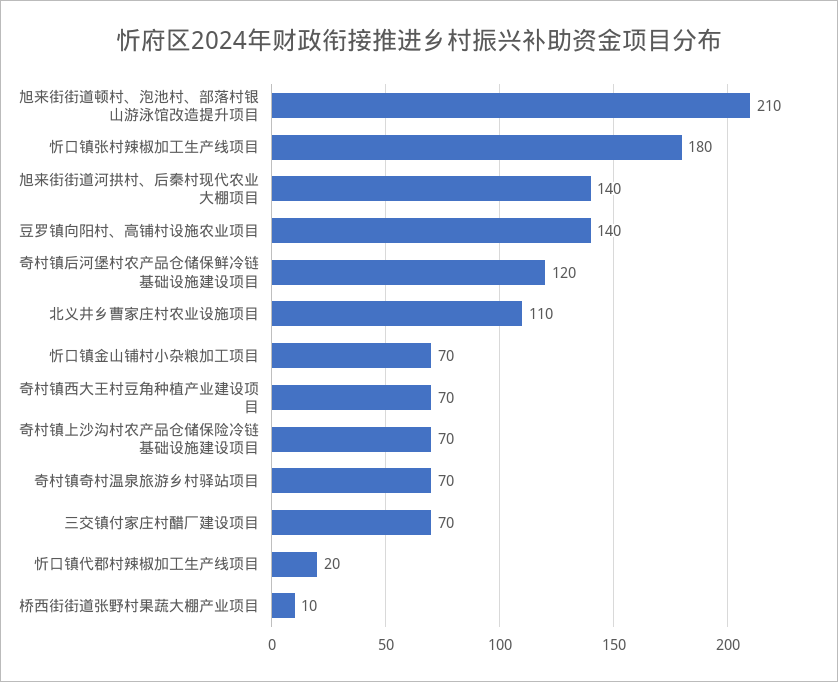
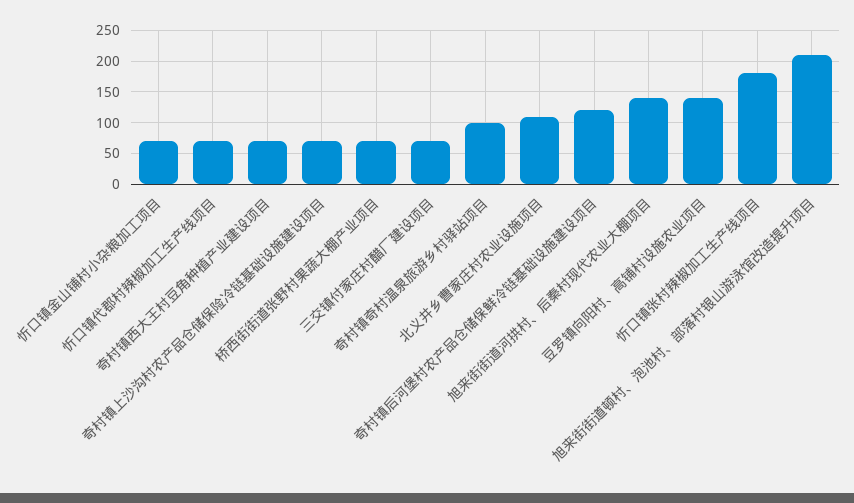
奇村镇奇村温泉旅游乡村驿站项目: 70 -> 100
忻口镇代郡村辣椒加工生产线项目: 20 -> 70
桥西街街道张野村果蔬大棚产业项目: 10 -> 70

